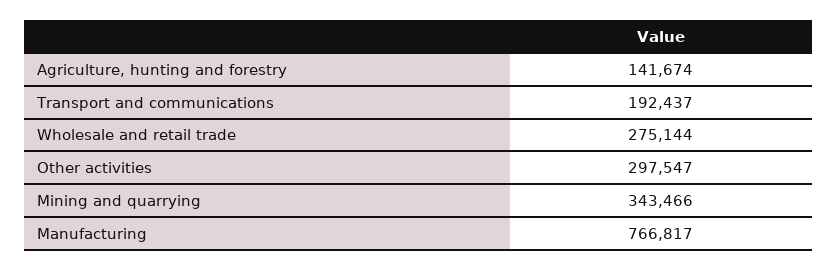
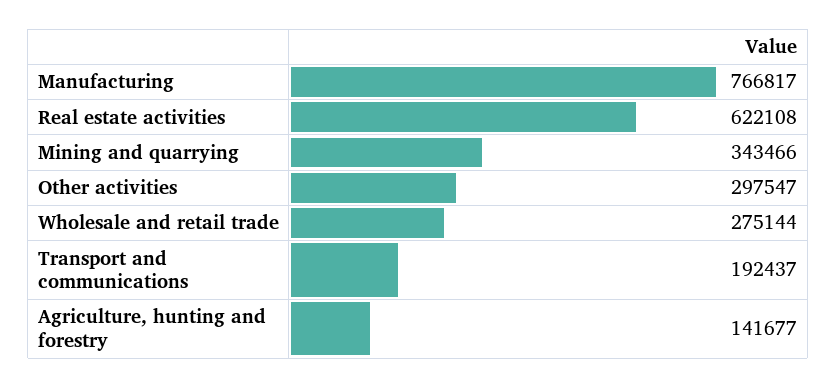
Agriculture, hunting and forestry: 141674 -> 141677
Real estate activities: none -> 622108

